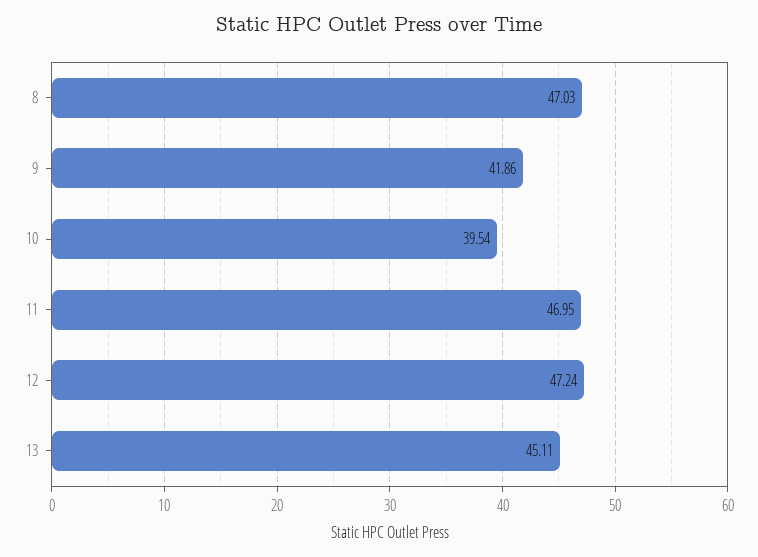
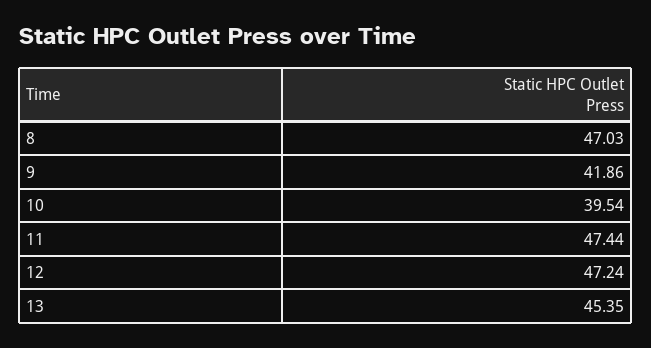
11: 46.95 -> 47.44
13: 45.11 -> 45.35

